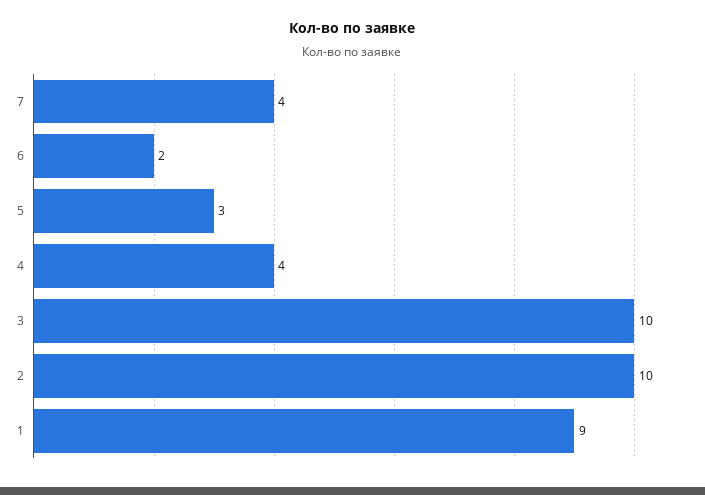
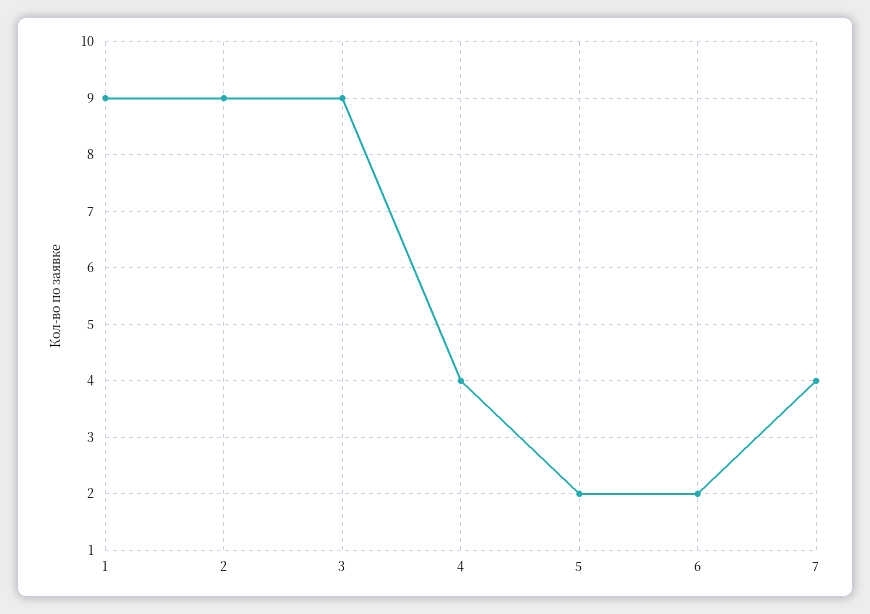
5: 3 -> 2
3: 10 -> 9
2: 10 -> 9

